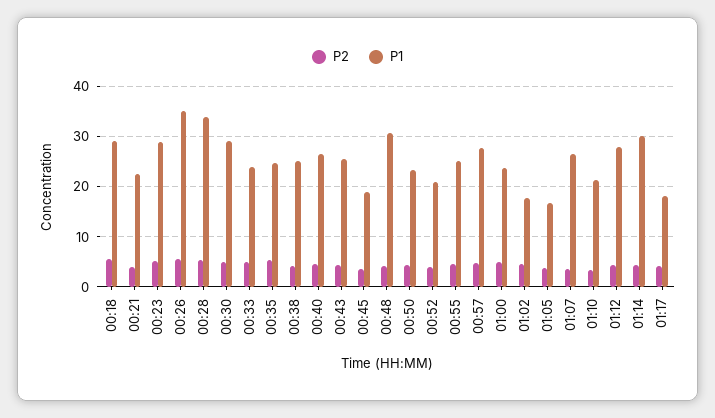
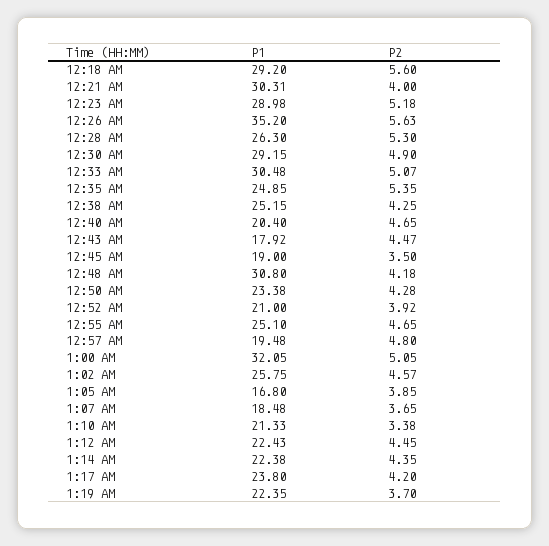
P1, 00:21: 22 -> 30.31
P1, 00:28: 34 -> 26.3
P1, 00:33: 24 -> 30.48
P1, 00:40: 26 -> 20.4
P1, 00:43: 26 -> 17.92
P1, 00:57: 28 -> 19.48
P1, 01:00: 24 -> 32.05
P1, 01:02: 18 -> 25.75
P1, 01:07: 26 -> 18.48
P1, 01:12: 28 -> 22.43
P1, 01:14: 30 -> 22.38
P1, 01:17: 18 -> 23.8
P1, 1:19 AM: none -> 22.35
P2, 1:19 AM: none -> 3.7

